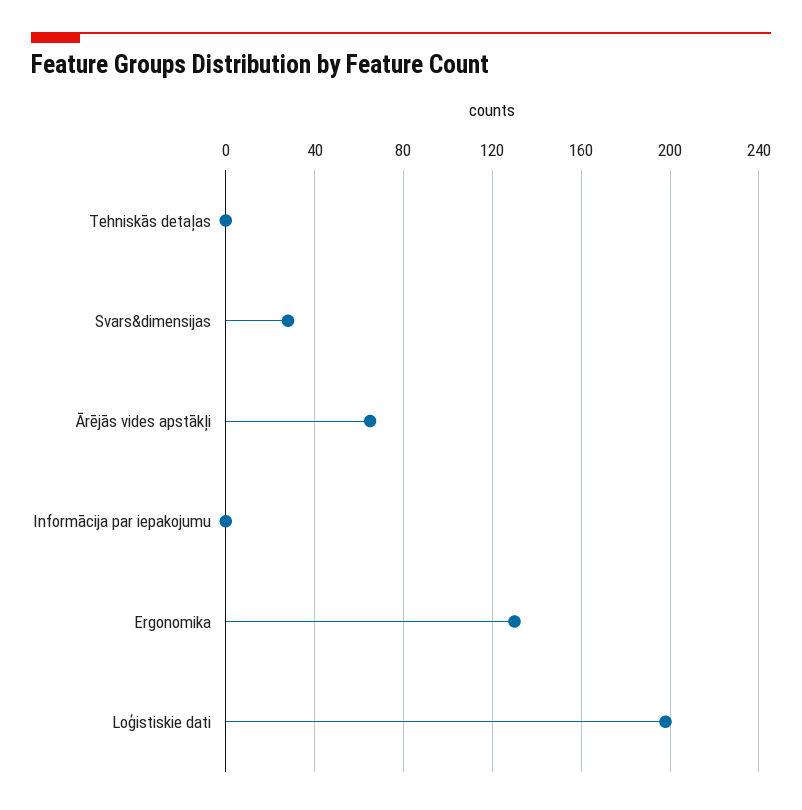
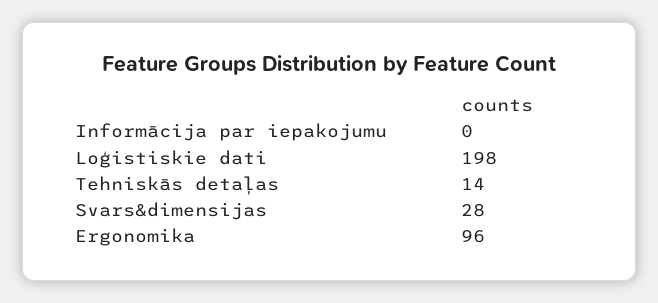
Tehniskās detaļas: 0 -> 14
Ārējās vides apstākļi: 65 -> none
Ergonomika: 130 -> 96

